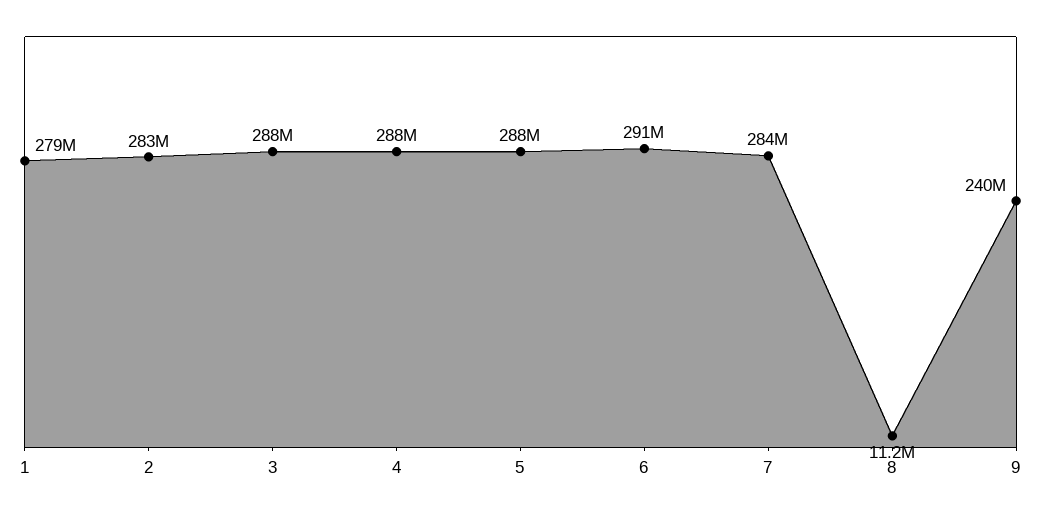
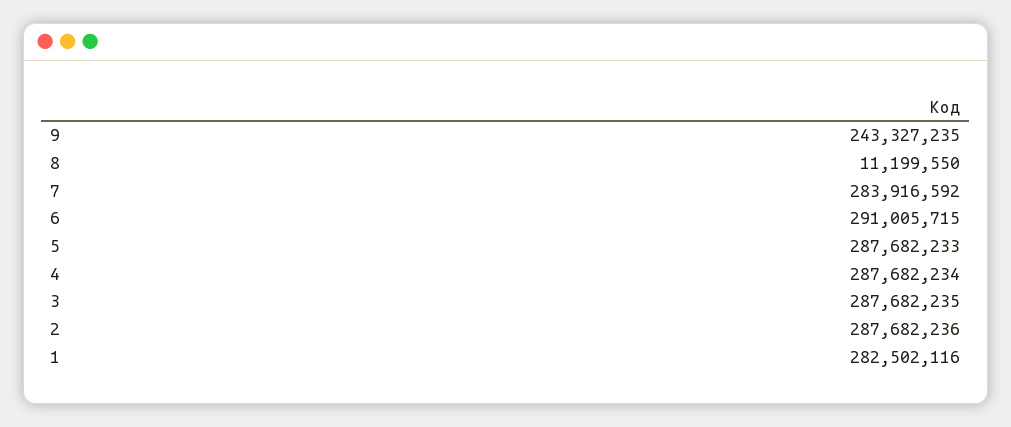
1: 279000000 -> 282502116
2: 283000000 -> 287682236
9: 240000000 -> 243327235

